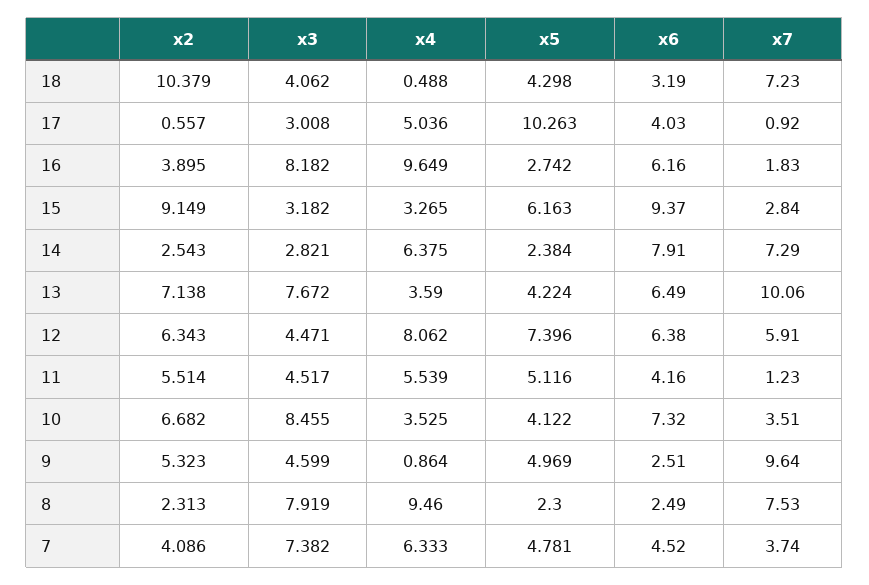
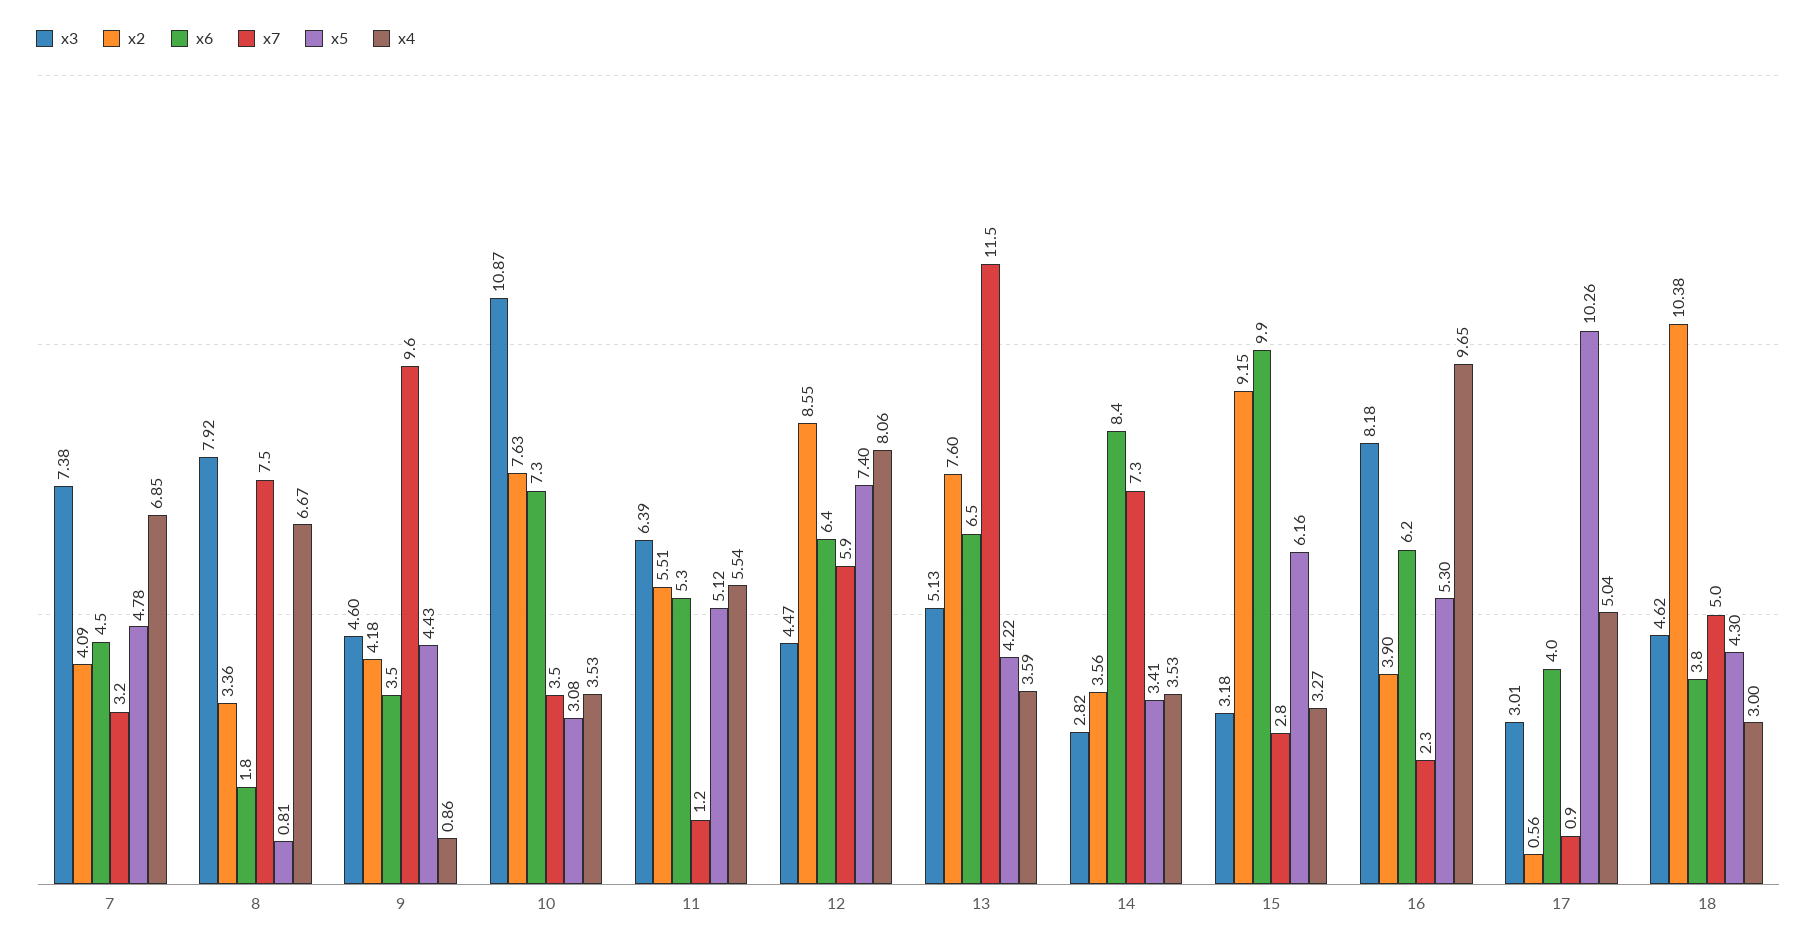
x3, 18: 4.062 -> 4.62
x4, 18: 0.488 -> 3
x6, 18: 3.19 -> 3.8
x7, 18: 7.23 -> 5
x5, 16: 2.742 -> 5.3
x7, 16: 1.83 -> 2.3
x6, 15: 9.37 -> 9.9
x2, 14: 2.543 -> 3.56
x4, 14: 6.375 -> 3.53
x5, 14: 2.384 -> 3.41
x6, 14: 7.91 -> 8.4
x2, 13: 7.138 -> 7.6
x3, 13: 7.672 -> 5.13
x7, 13: 10.06 -> 11.5
x2, 12: 6.343 -> 8.55
x3, 11: 4.517 -> 6.39
x6, 11: 4.16 -> 5.3
x2, 10: 6.682 -> 7.63
x3, 10: 8.455 -> 10.87
x5, 10: 4.122 -> 3.08
x2, 9: 5.323 -> 4.18
x5, 9: 4.969 -> 4.43
x6, 9: 2.51 -> 3.5
x2, 8: 2.313 -> 3.36
x4, 8: 9.46 -> 6.67
x5, 8: 2.3 -> 0.81
x6, 8: 2.49 -> 1.8
x4, 7: 6.333 -> 6.85
x7, 7: 3.74 -> 3.2

